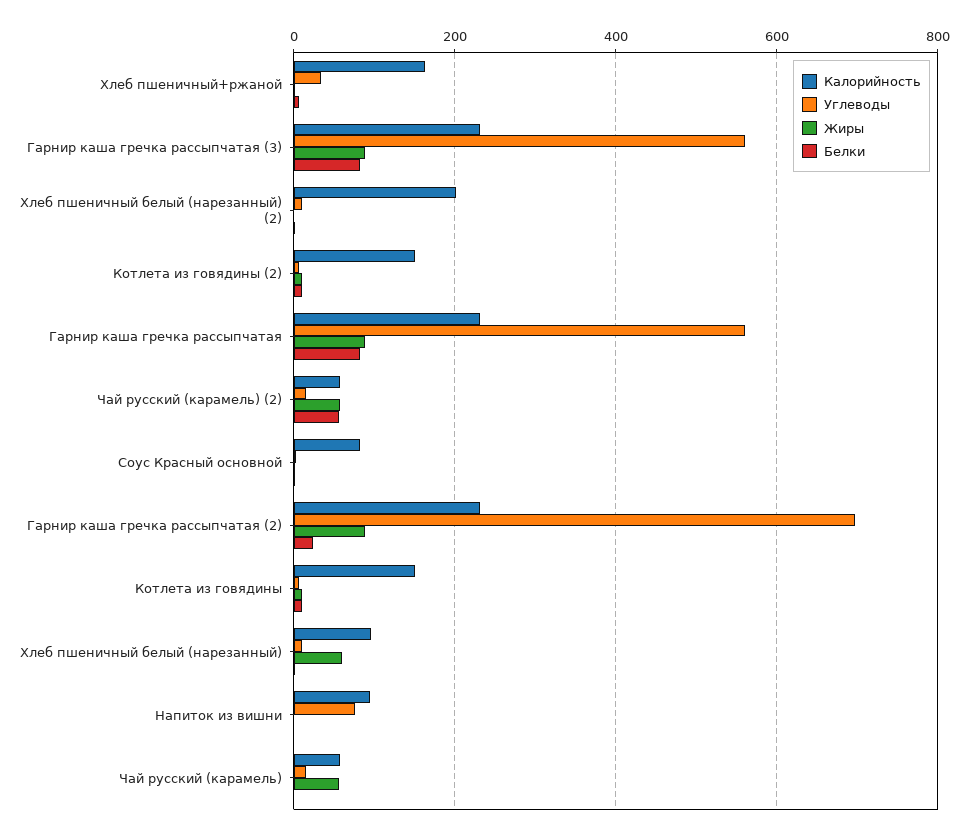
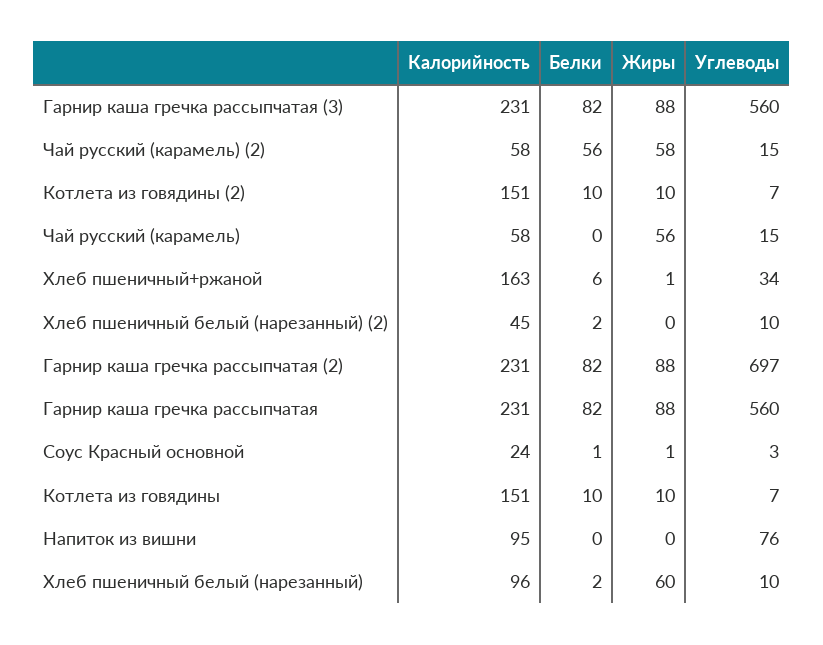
Калорийность, Хлеб пшеничный белый (нарезанный) (2): 200 -> 45
Калорийность, Соус Красный основной: 80 -> 24
Белки, Гарнир каша гречка рассыпчатая (2): 20 -> 82

